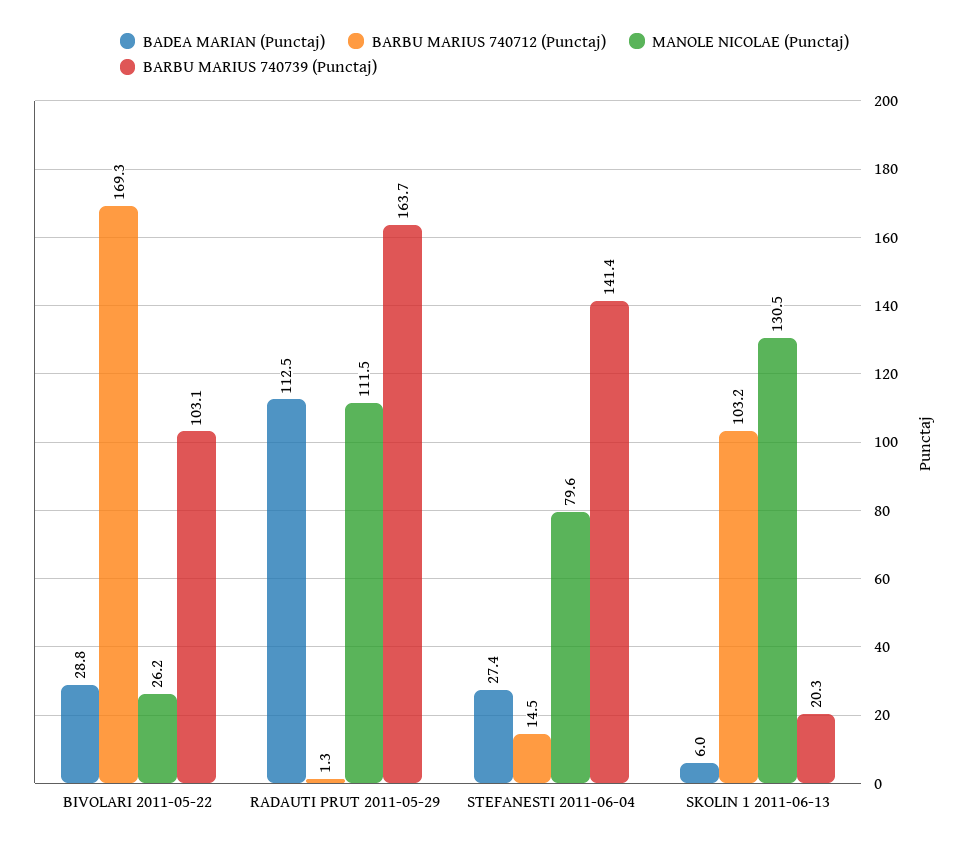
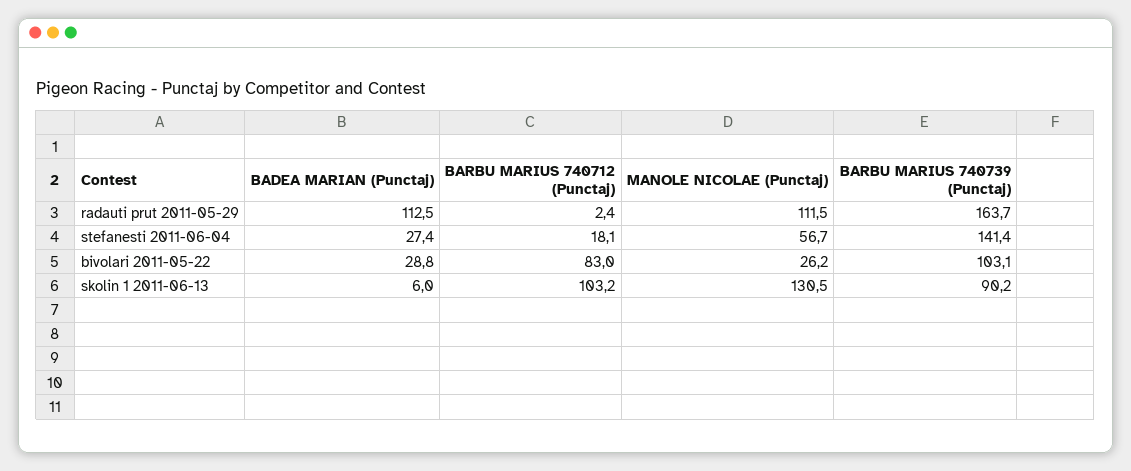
BARBU MARIUS 740712 (Punctaj), BIVOLARI 2011-05-22: 169.3 -> 83
BARBU MARIUS 740712 (Punctaj), RADAUTI PRUT 2011-05-29: 1.3 -> 2.4
BARBU MARIUS 740712 (Punctaj), STEFANESTI 2011-06-04: 14.5 -> 18.1
MANOLE NICOLAE (Punctaj), STEFANESTI 2011-06-04: 79.6 -> 56.7
BARBU MARIUS 740739 (Punctaj), SKOLIN 1 2011-06-13: 20.3 -> 90.2

